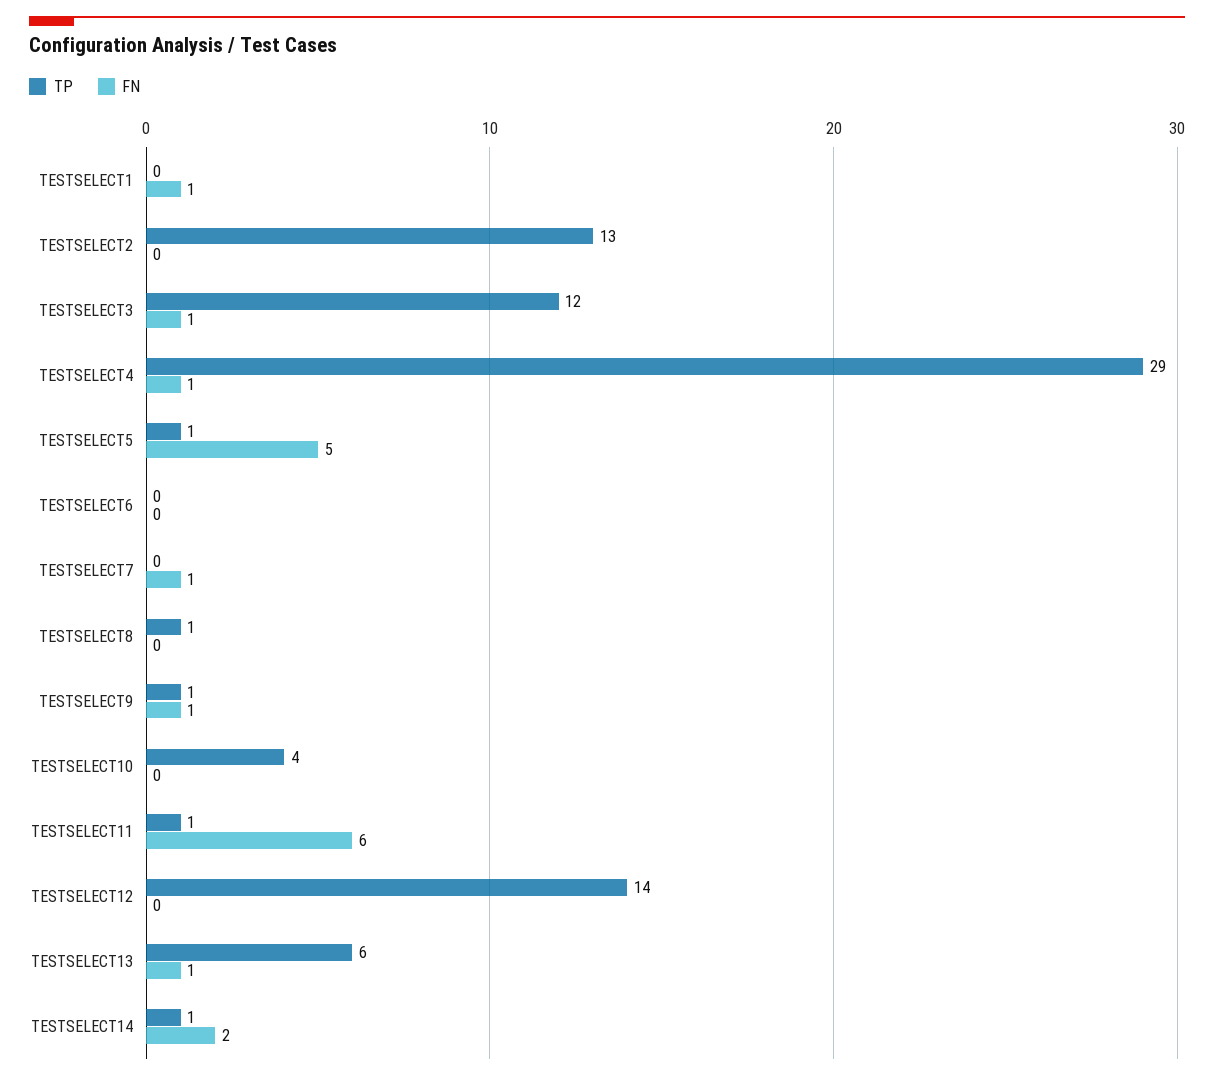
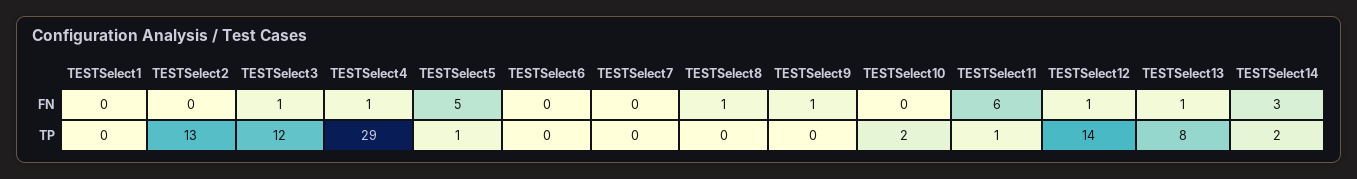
FN, TESTSELECT1: 1 -> 0
FN, TESTSELECT7: 1 -> 0
TP, TESTSELECT8: 1 -> 0
FN, TESTSELECT8: 0 -> 1
TP, TESTSELECT9: 1 -> 0
TP, TESTSELECT10: 4 -> 2
FN, TESTSELECT12: 0 -> 1
TP, TESTSELECT13: 6 -> 8
TP, TESTSELECT14: 1 -> 2
FN, TESTSELECT14: 2 -> 3

